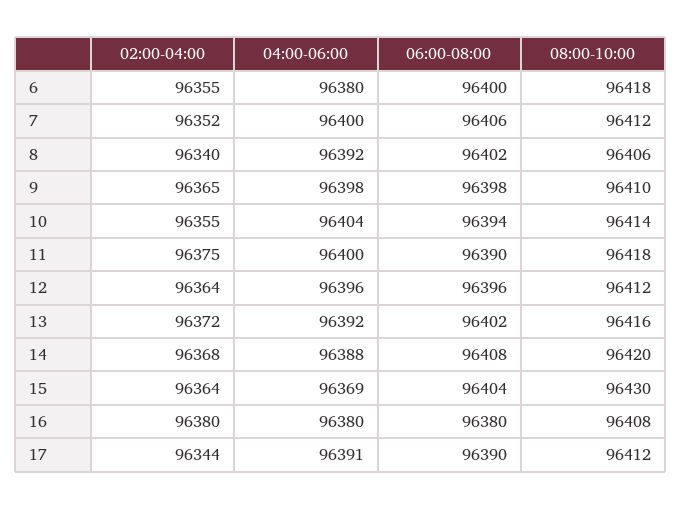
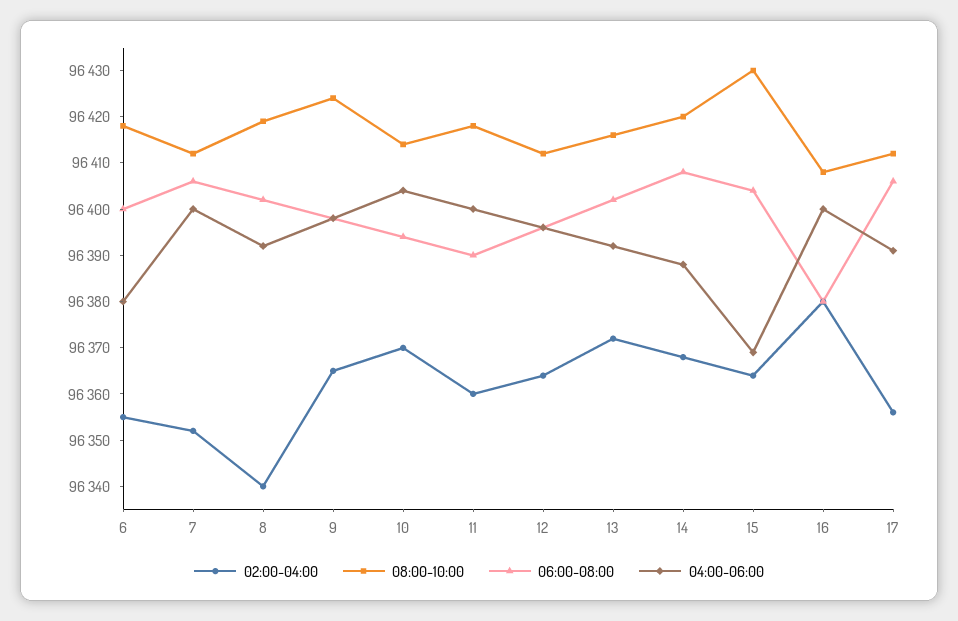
08:00-10:00, 8: 96406 -> 96420
08:00-10:00, 9: 96410 -> 96425
02:00-04:00, 10: 96355 -> 96370
02:00-04:00, 11: 96375 -> 96360
04:00-06:00, 16: 96380 -> 96400
02:00-04:00, 17: 96344 -> 96355
06:00-08:00, 17: 96390 -> 96405

